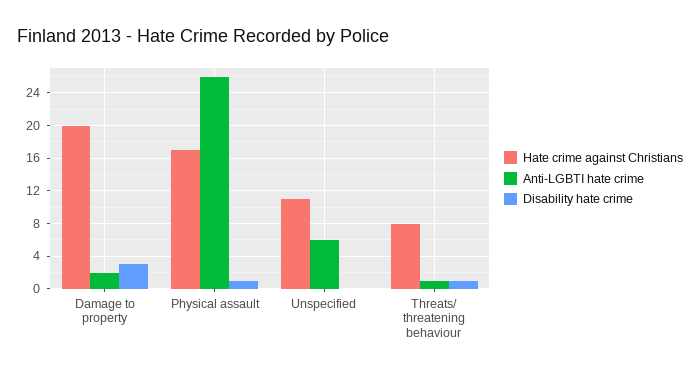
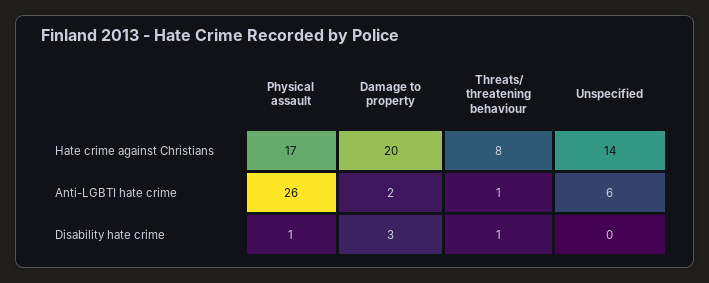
Hate crime against Christians, Unspecified: 11 -> 14

